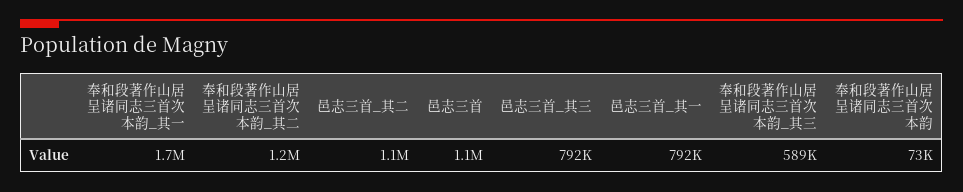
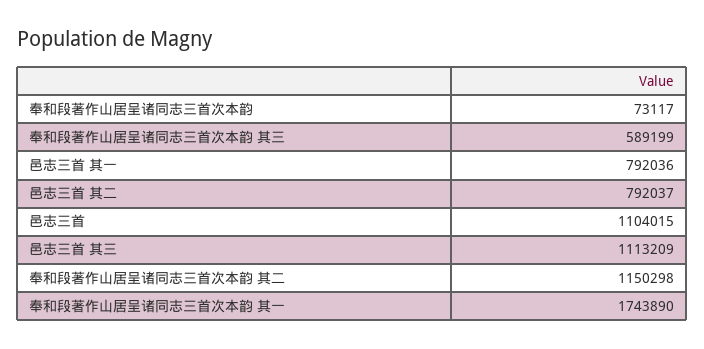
邑志三首_其二: 1100000 -> 792037
邑志三首_其三: 792000 -> 1113209

